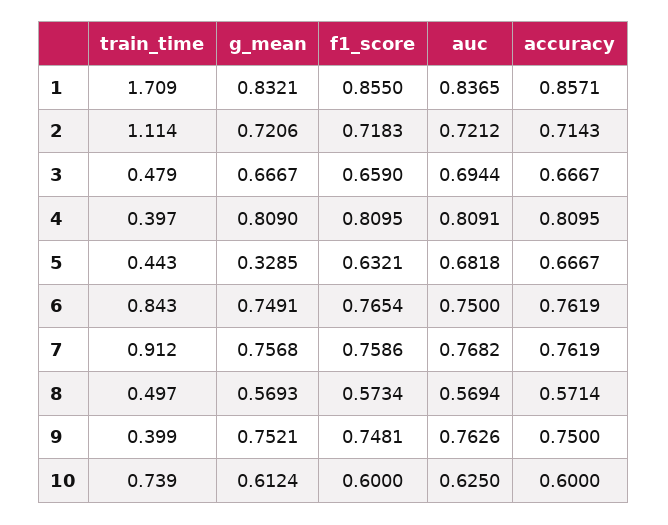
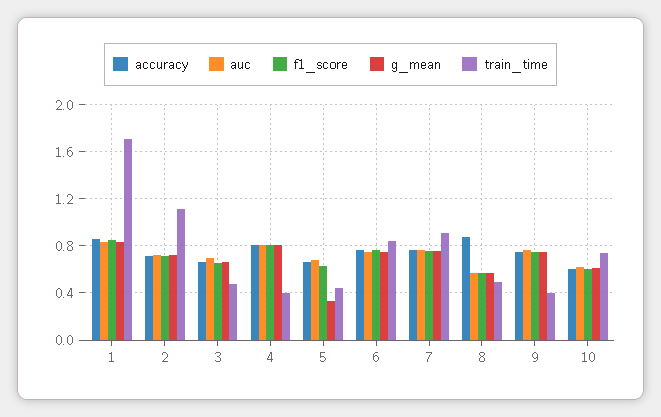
accuracy, 8: 0.5714 -> 0.9

